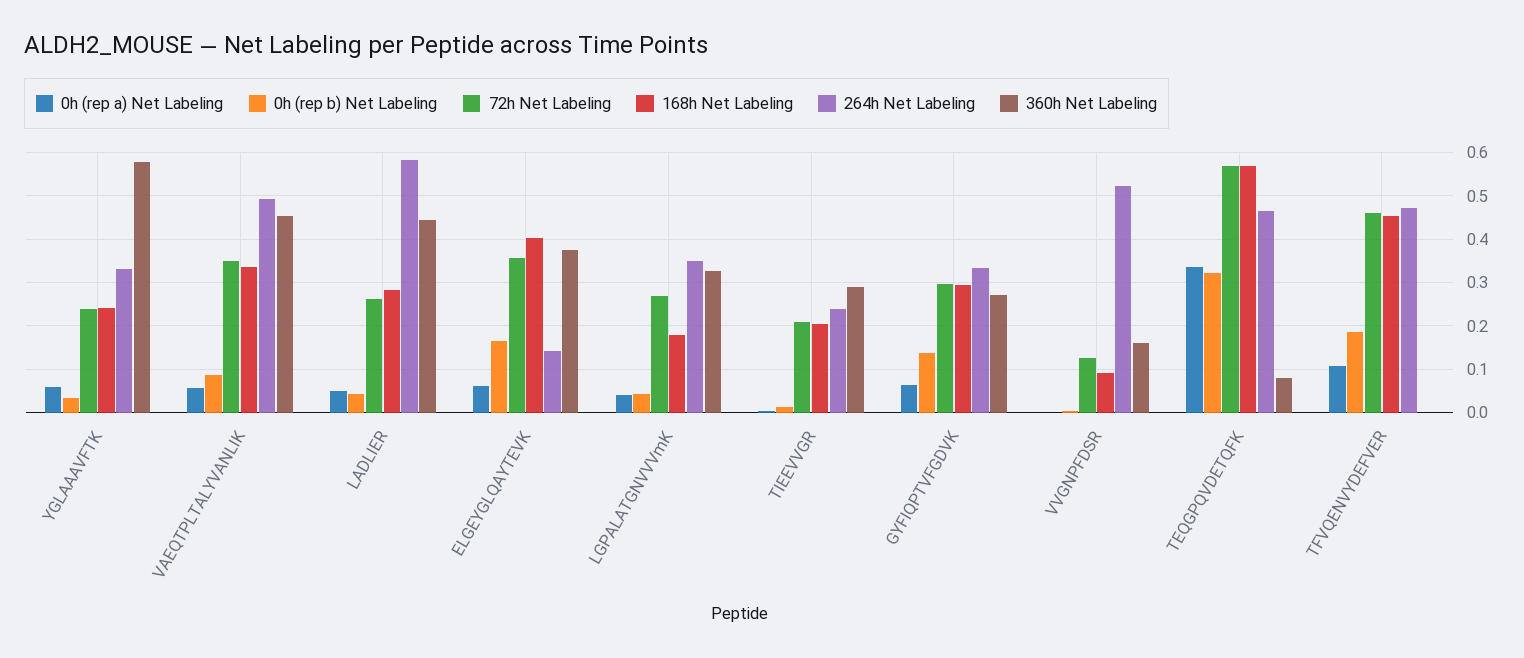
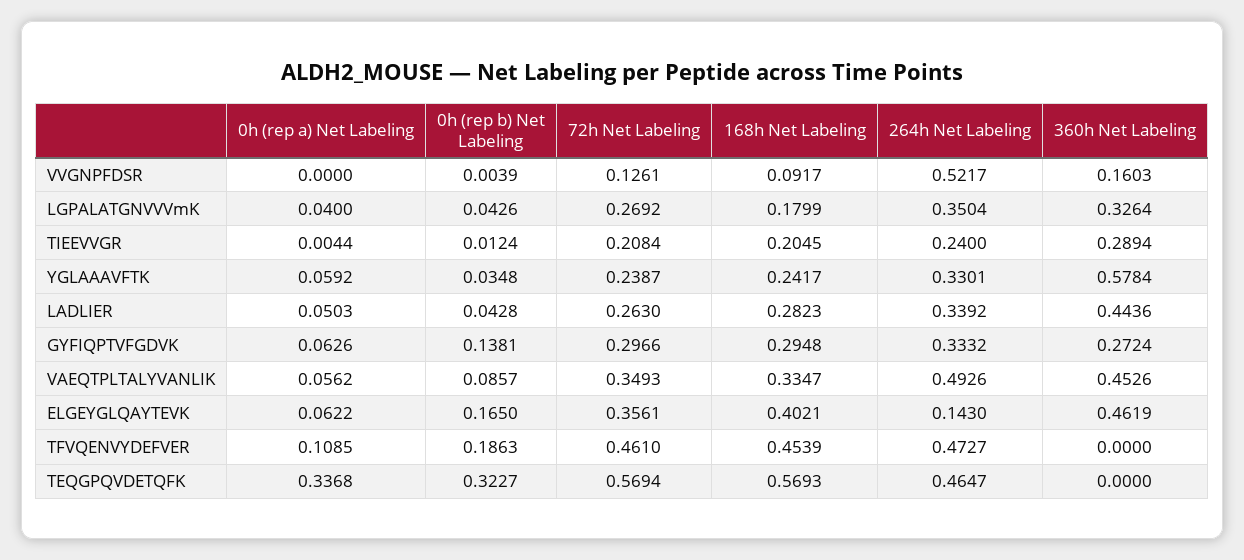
264h Net Labeling, LADLIER: 0.58 -> 0.3392
360h Net Labeling, ELGEYGLQAYTEVK: 0.38 -> 0.4619
360h Net Labeling, TEQGPQVDETQFK: 0.08 -> 0

